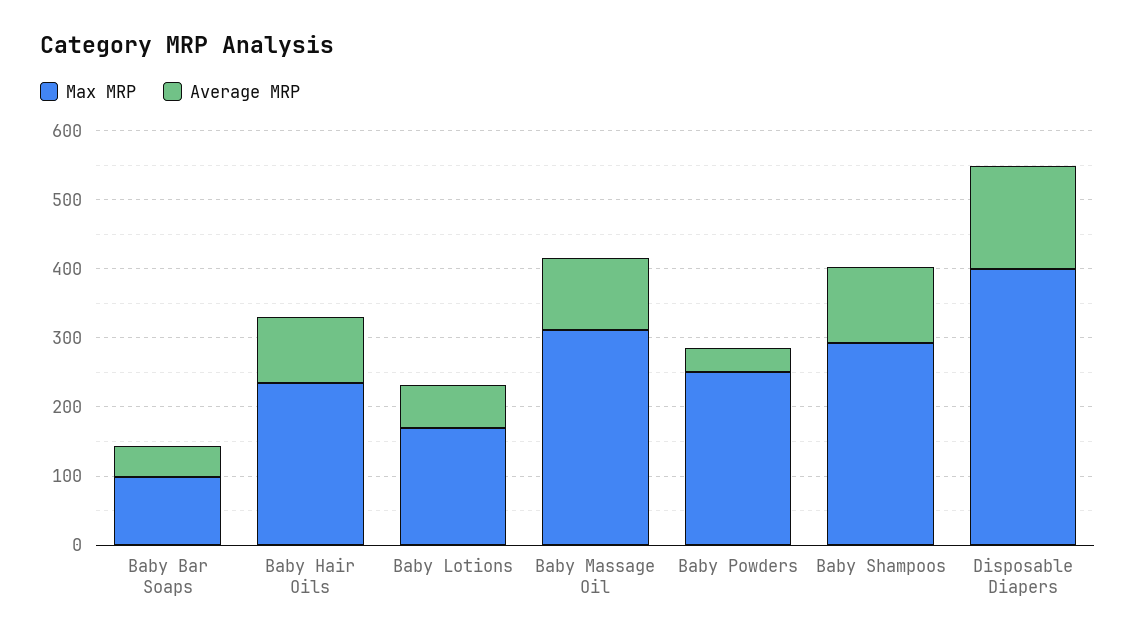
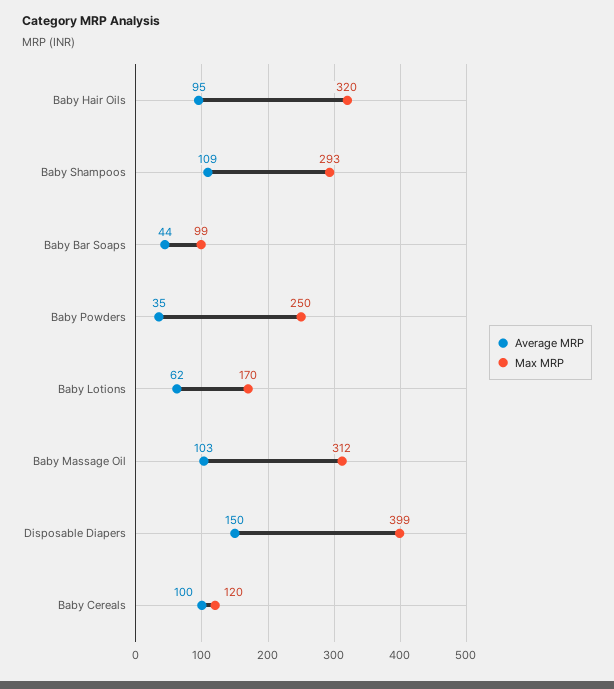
Max MRP, Baby Hair Oils: 240 -> 320
Average MRP, Baby Cereals: none -> 100
Max MRP, Baby Cereals: none -> 120

